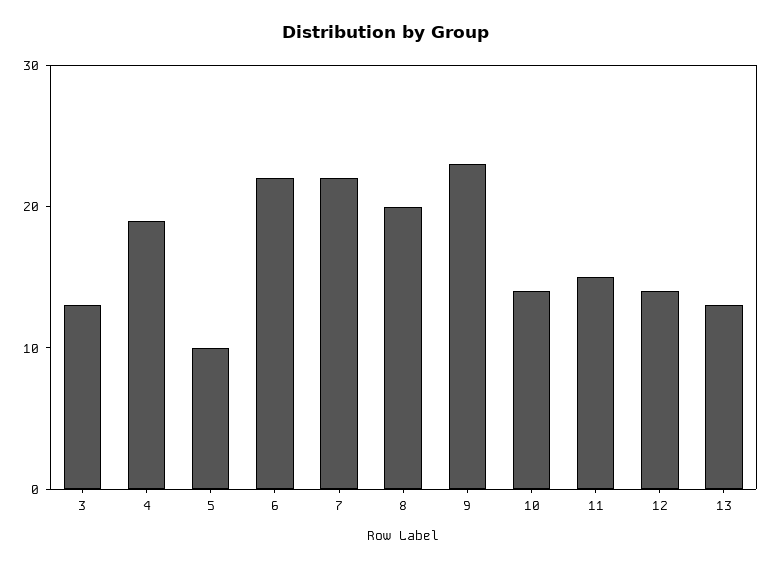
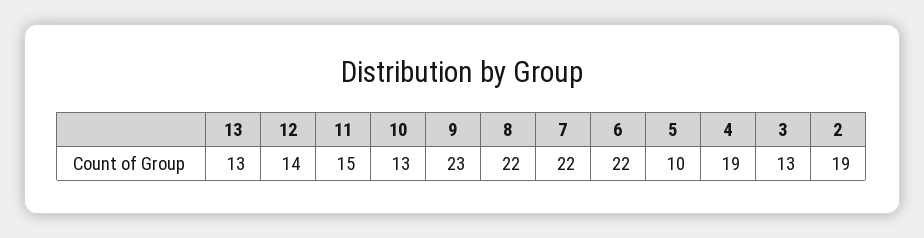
8: 20 -> 22
10: 14 -> 13
2: none -> 19

